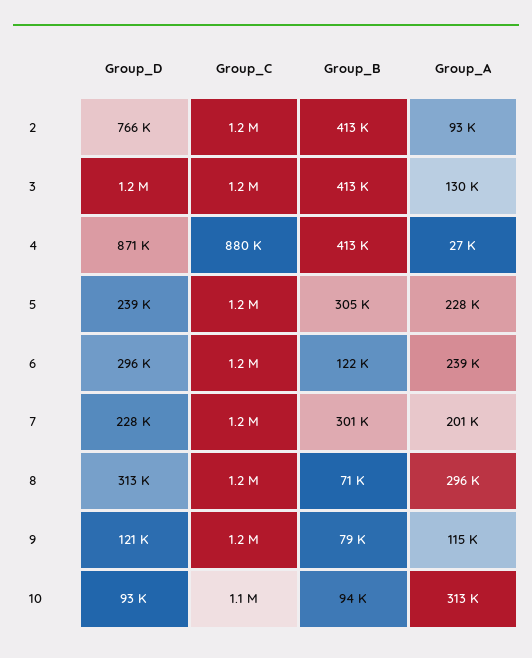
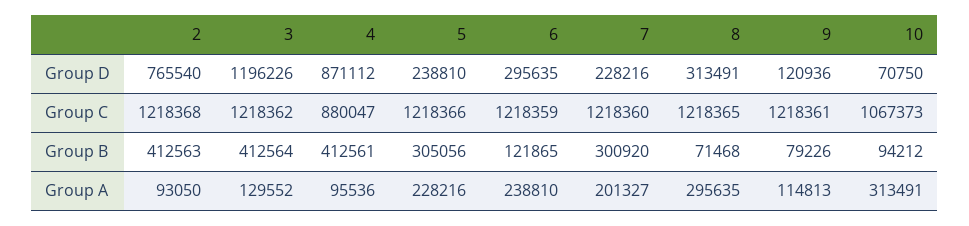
Group_A, 4: 27000 -> 95536
Group_D, 10: 93000 -> 70750

